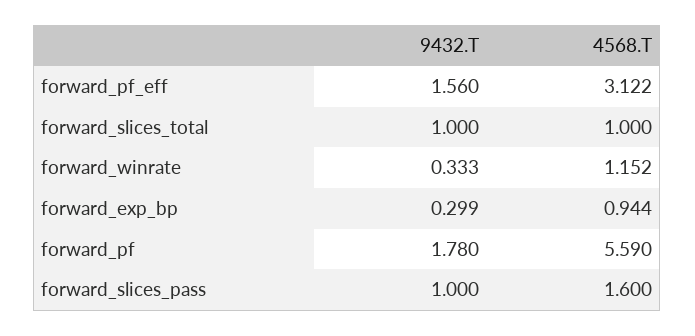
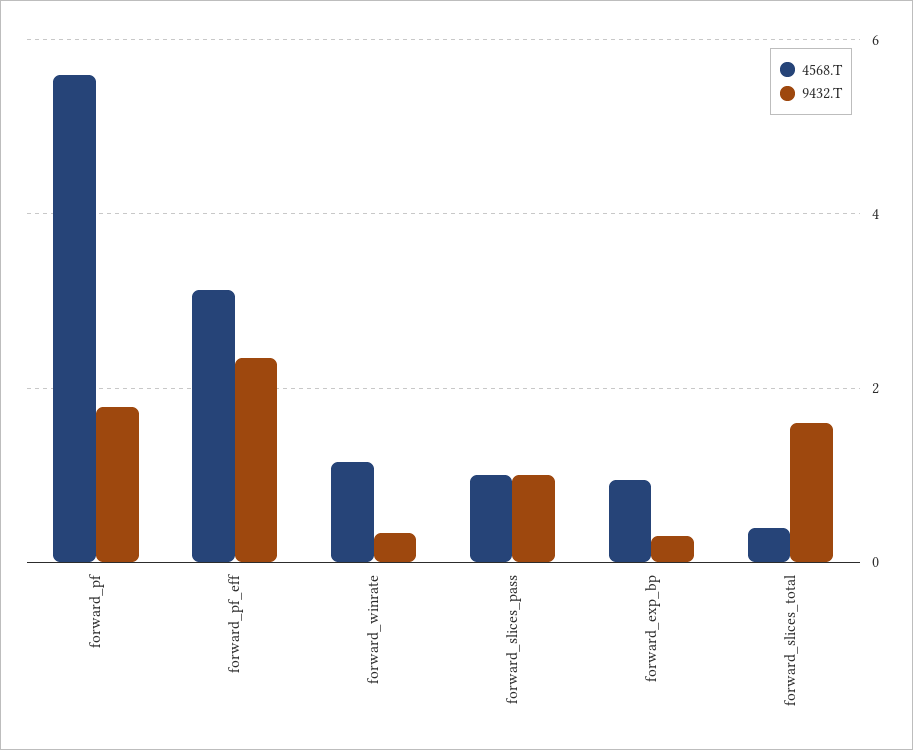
9432.T, forward_pf_eff: 1.56 -> 2.4
9432.T, forward_slices_total: 1 -> 1.6
4568.T, forward_slices_total: 1 -> 0.4
4568.T, forward_slices_pass: 1.6 -> 1

